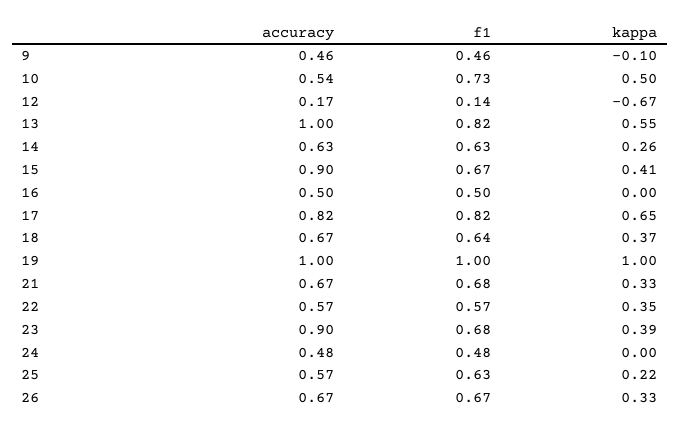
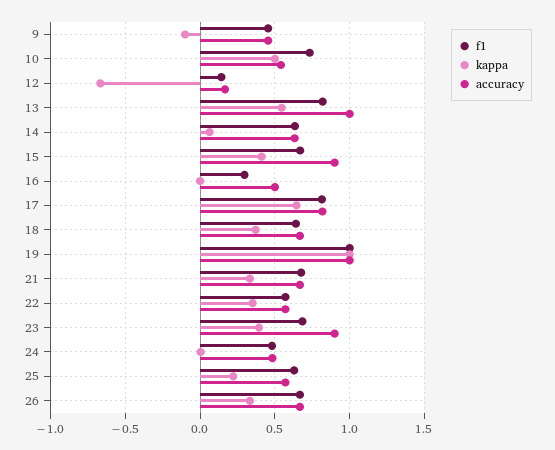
kappa, 14: 0.26 -> 0.05
f1, 16: 0.5 -> 0.3

